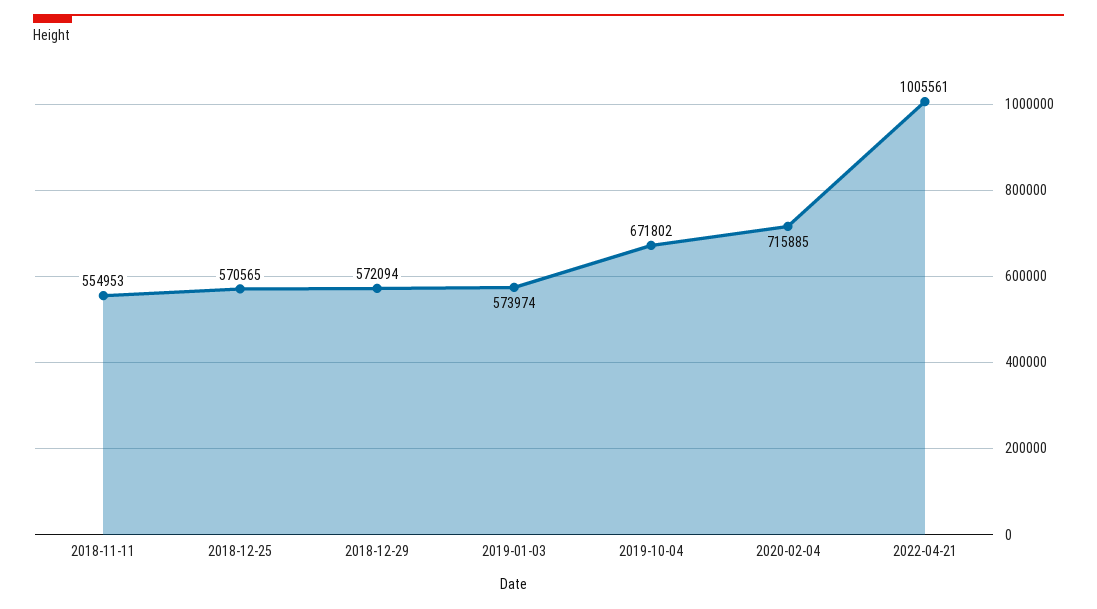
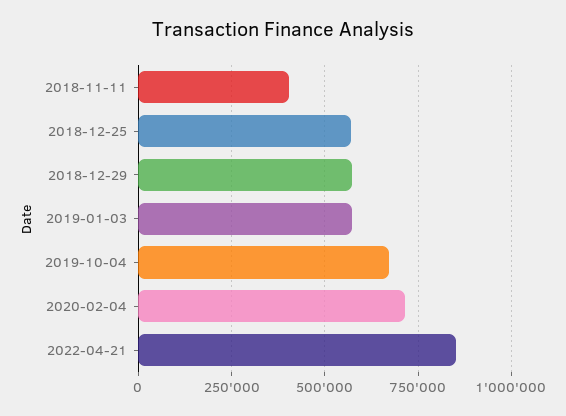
2018-11-11: 554953 -> 400000
2022-04-21: 1005561 -> 850000

